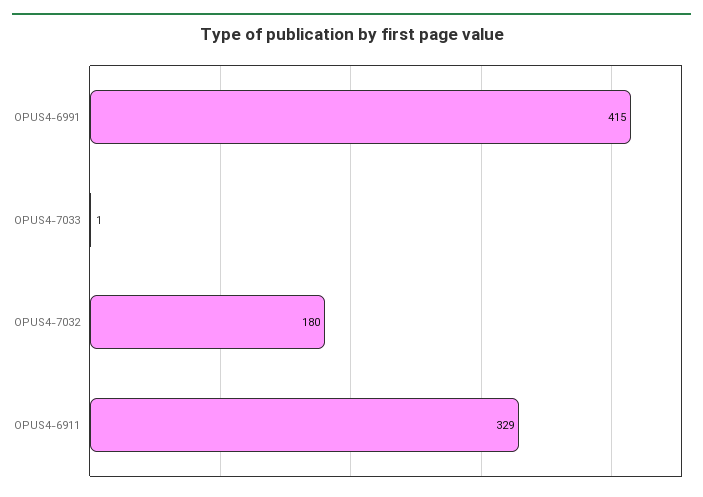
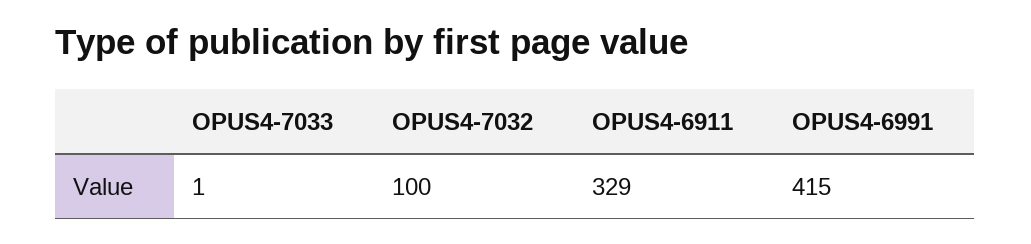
OPUS4-7032: 180 -> 100

